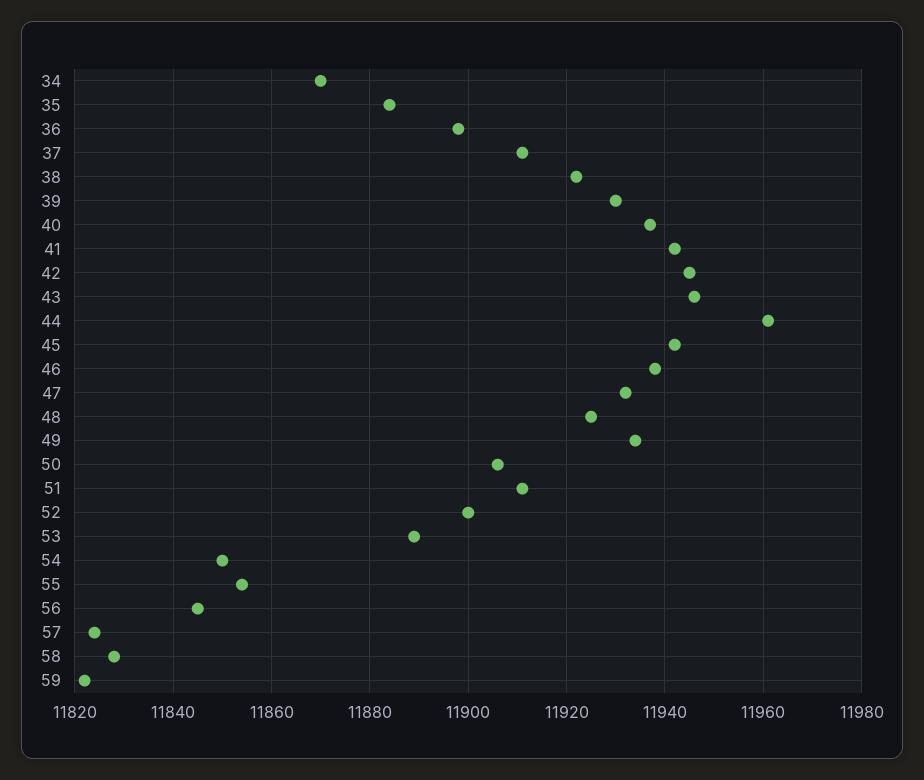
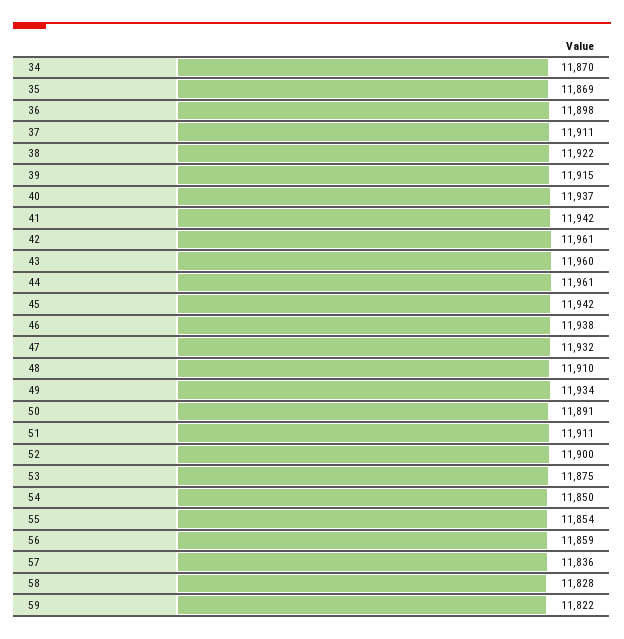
35: 11885 -> 11869
39: 11930 -> 11915
42: 11945 -> 11961
43: 11945 -> 11960
48: 11925 -> 11910
50: 11905 -> 11891
53: 11890 -> 11875
56: 11845 -> 11859
57: 11825 -> 11836

